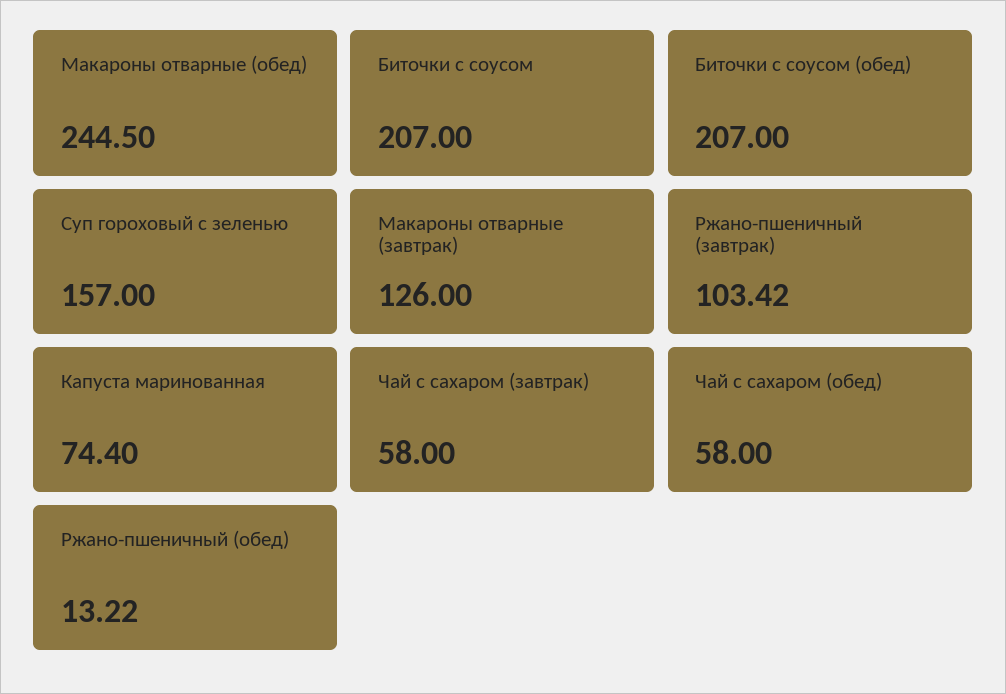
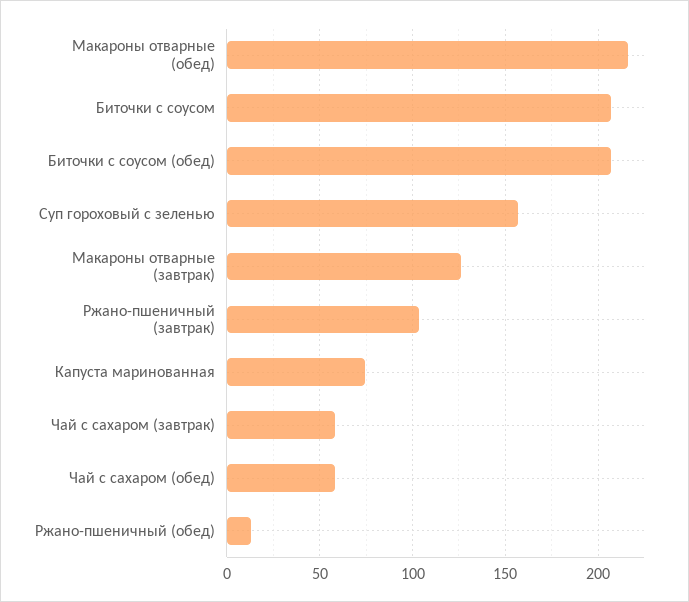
Макароны отварные (обед): 244.5 -> 215

